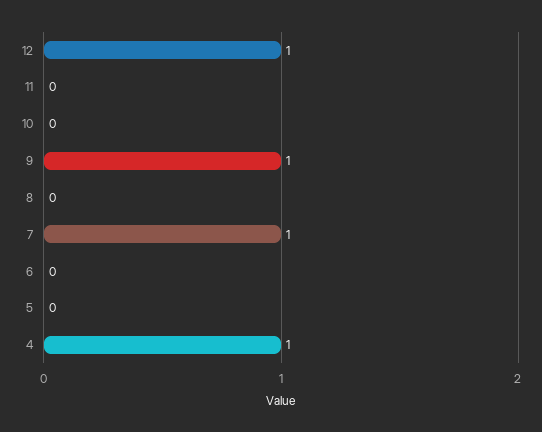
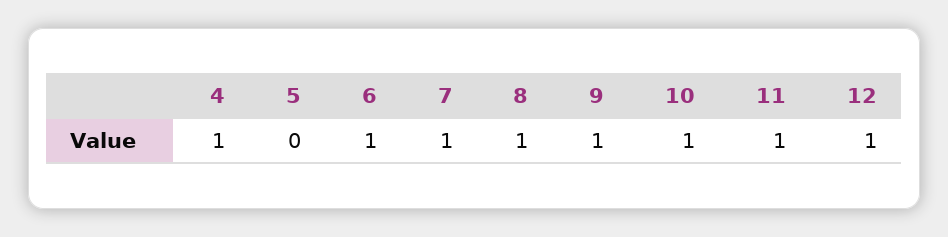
11: 0 -> 1
10: 0 -> 1
8: 0 -> 1
6: 0 -> 1

